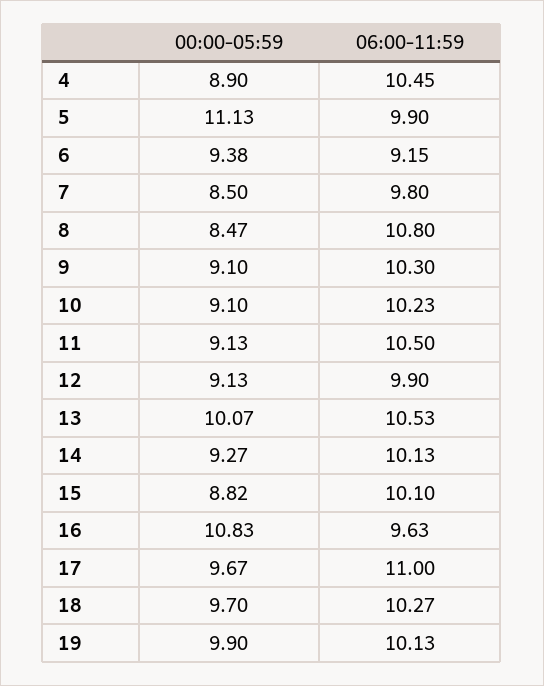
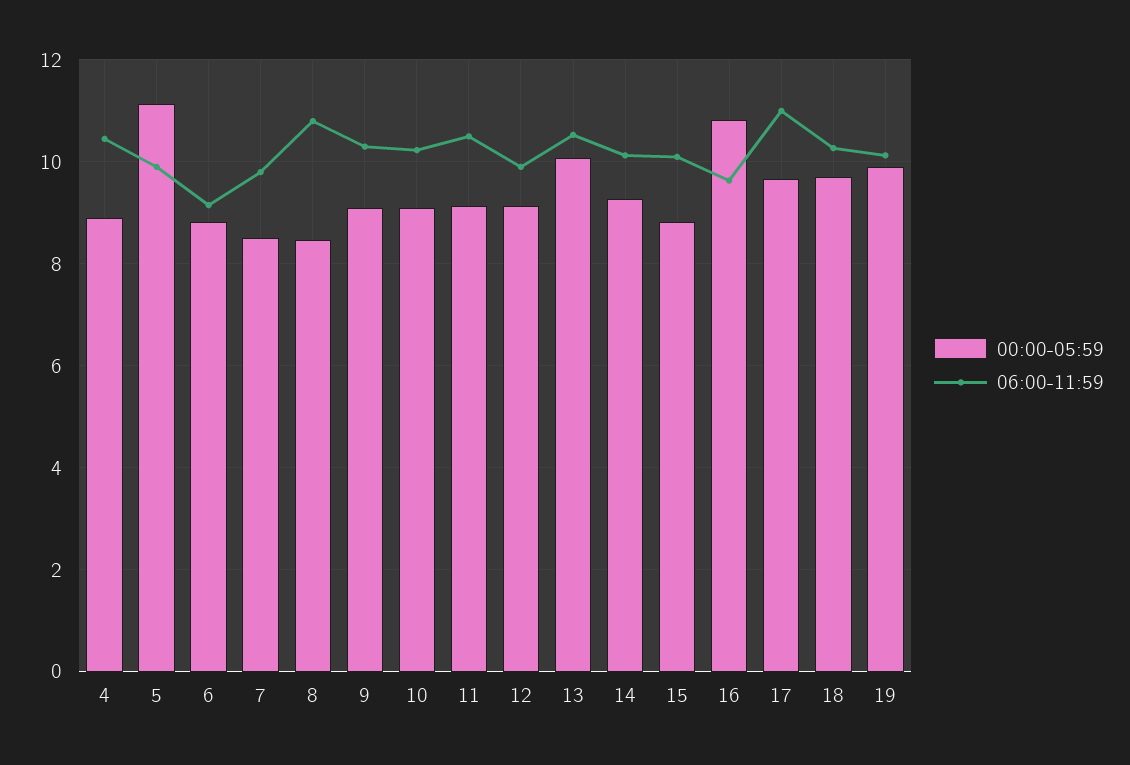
00:00-05:59, 6: 9.38 -> 8.8

